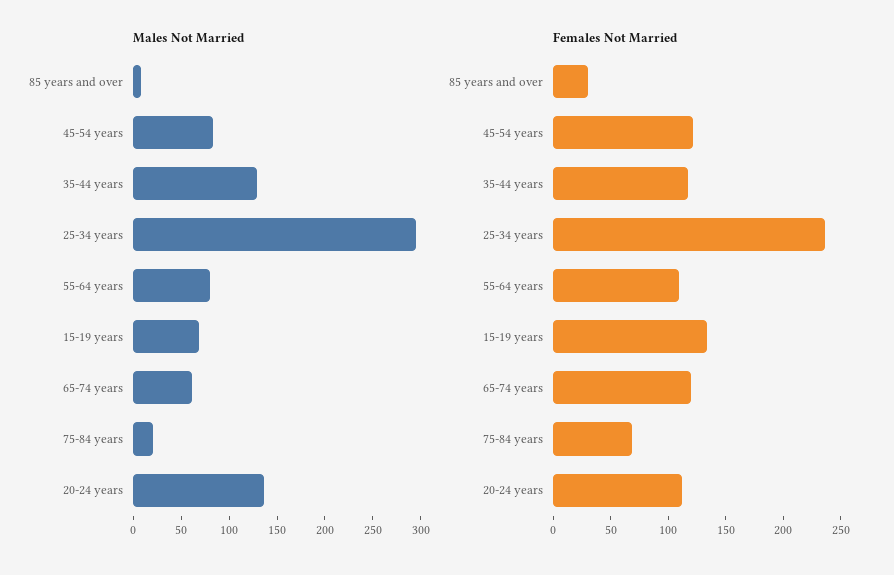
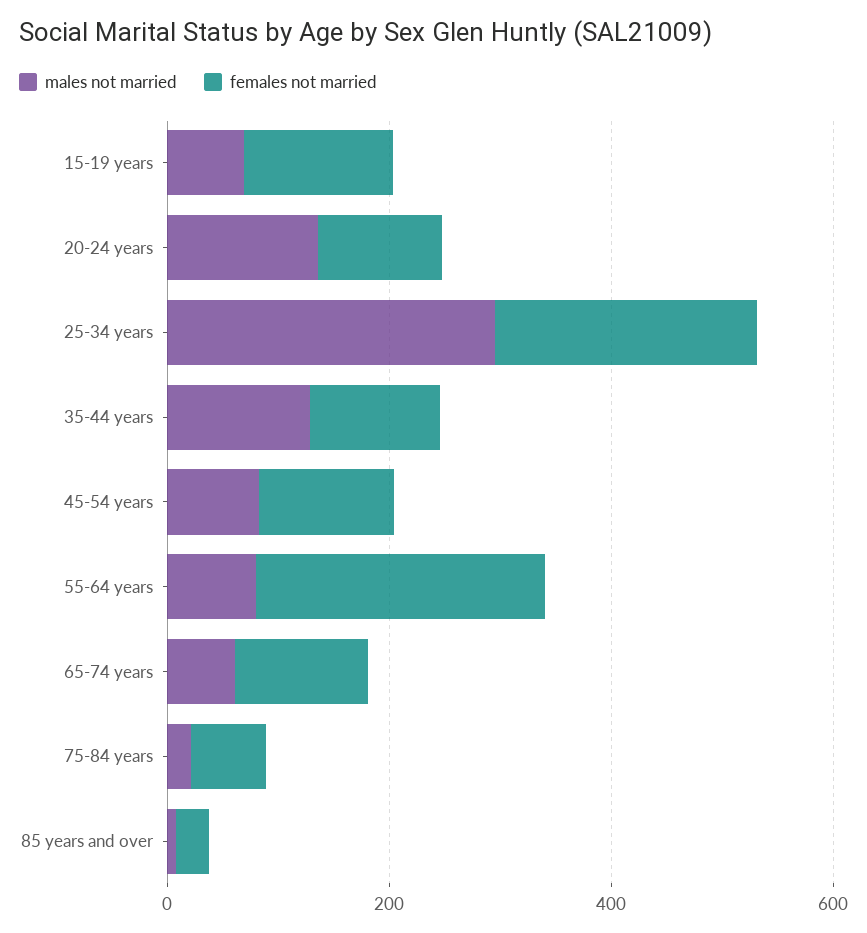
Females Not Married, 55-64 years: 110 -> 250

